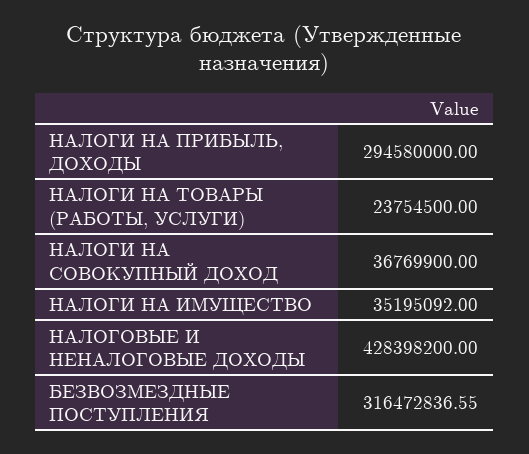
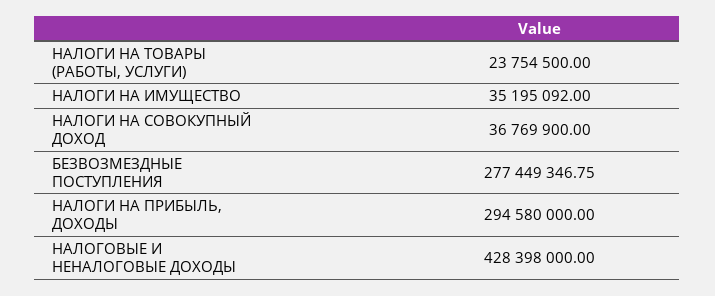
НАЛОГОВЫЕ И НЕНАЛОГОВЫЕ ДОХОДЫ: 428398200 -> 428398000
БЕЗВОЗМЕЗДНЫЕ ПОСТУПЛЕНИЯ: 316472836.55 -> 277449346.75

